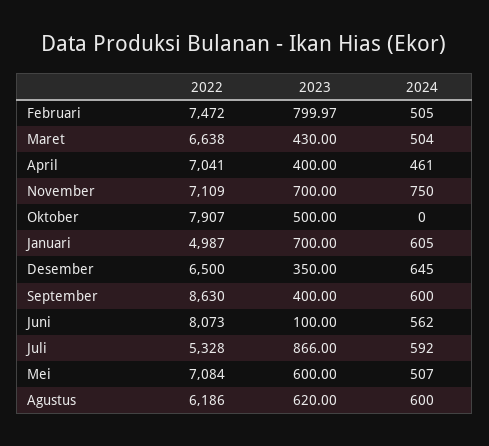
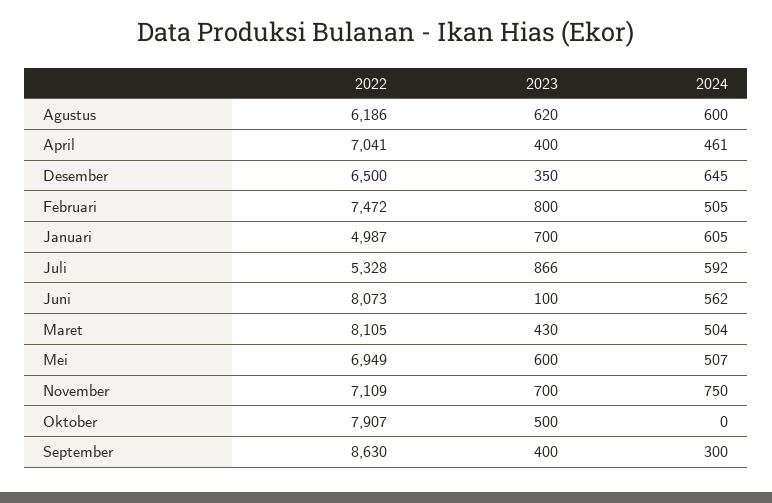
2022, Maret: 6638 -> 8105
2024, September: 600 -> 300
2022, Mei: 7084 -> 6949

